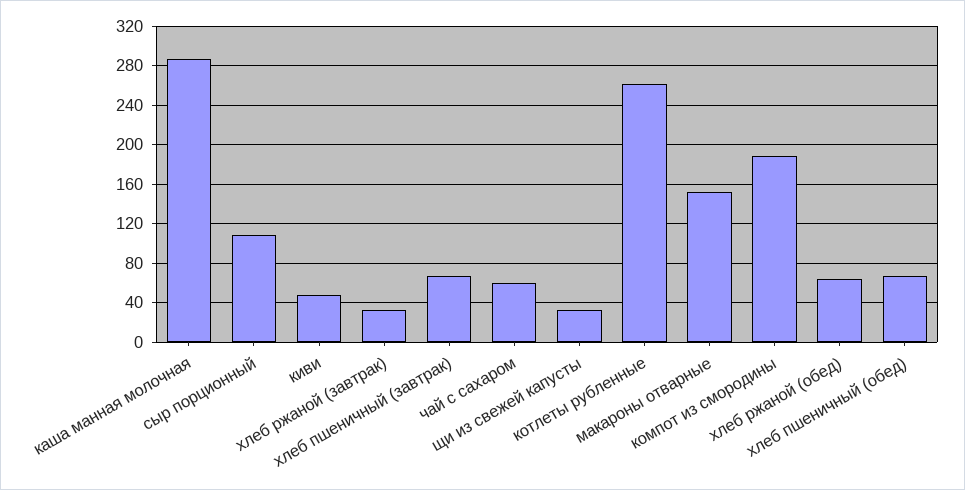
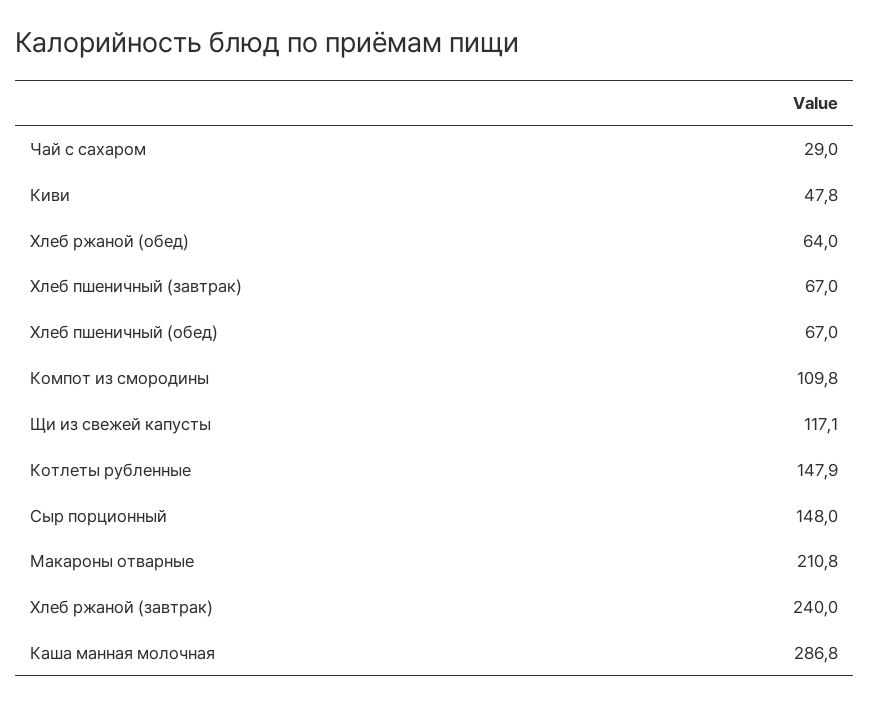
сыр порционный: 110 -> 148
хлеб ржаной (завтрак): 30 -> 240
чай с сахаром: 60 -> 29
щи из свежей капусты: 30 -> 117.1
котлеты рубленные: 260 -> 147.9
макароны отварные: 150 -> 210.8
компот из смородины: 190 -> 109.8

